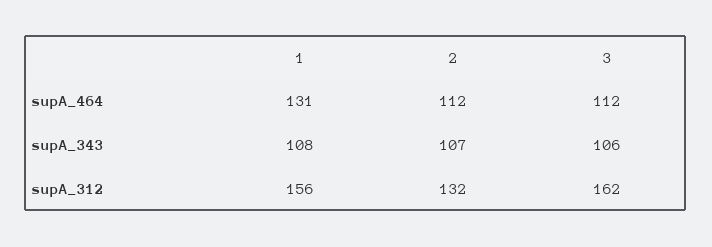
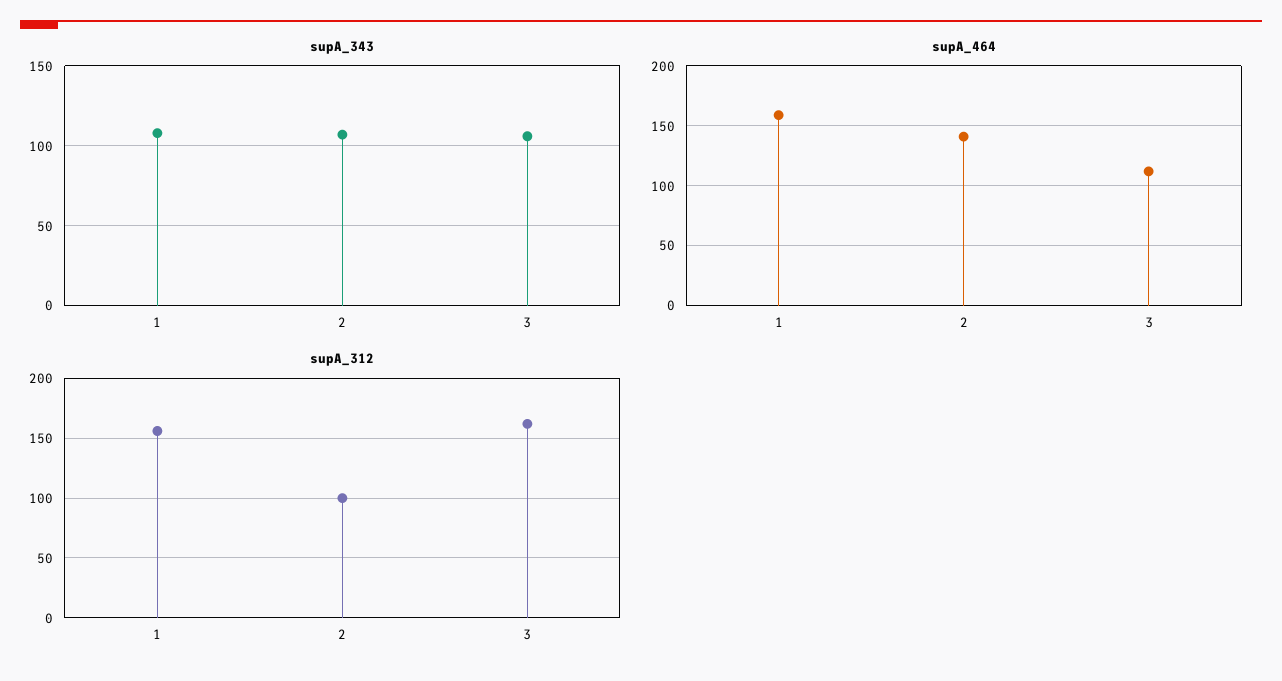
supA_464, 1: 131 -> 160
supA_464, 2: 112 -> 140
supA_312, 2: 132 -> 100

